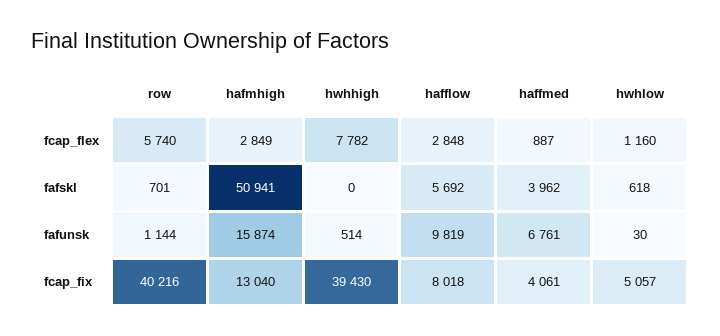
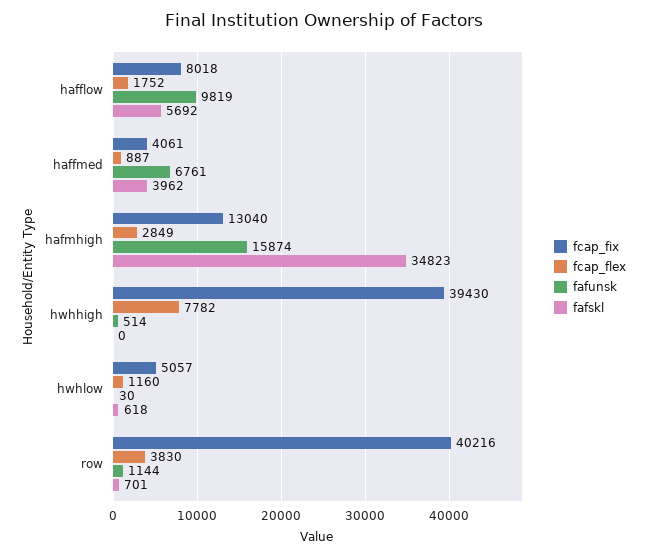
fcap_flex, row: 5740 -> 3830
fcap_flex, hafflow: 2848 -> 1752
fafskl, hafmhigh: 50941 -> 34823

